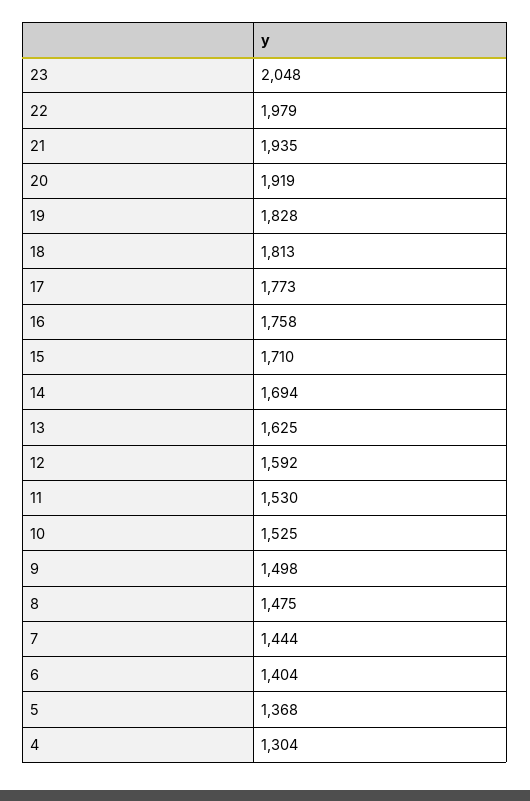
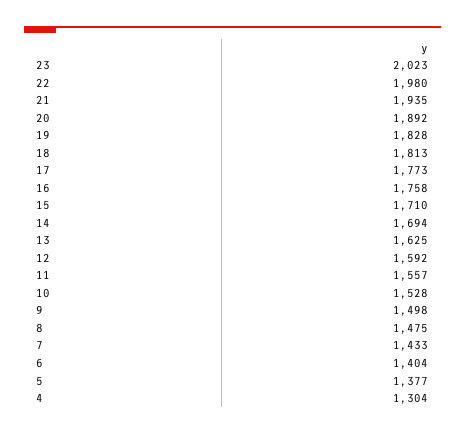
23: 2048 -> 2023
22: 1979 -> 1980
20: 1919 -> 1892
11: 1530 -> 1557
10: 1525 -> 1528
7: 1444 -> 1433
5: 1368 -> 1377

